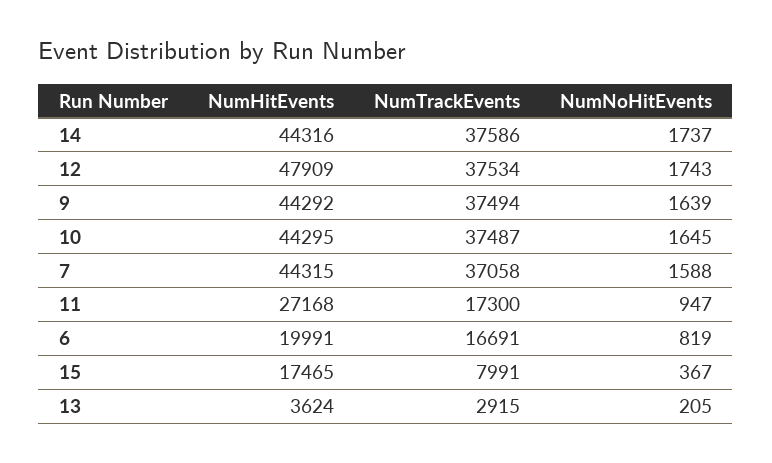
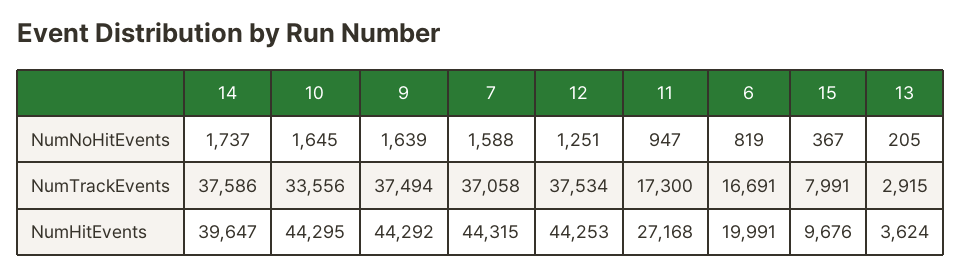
NumHitEvents, 14: 44316 -> 39647
NumHitEvents, 12: 47909 -> 44253
NumNoHitEvents, 12: 1743 -> 1251
NumTrackEvents, 10: 37487 -> 33556
NumHitEvents, 15: 17465 -> 9676

